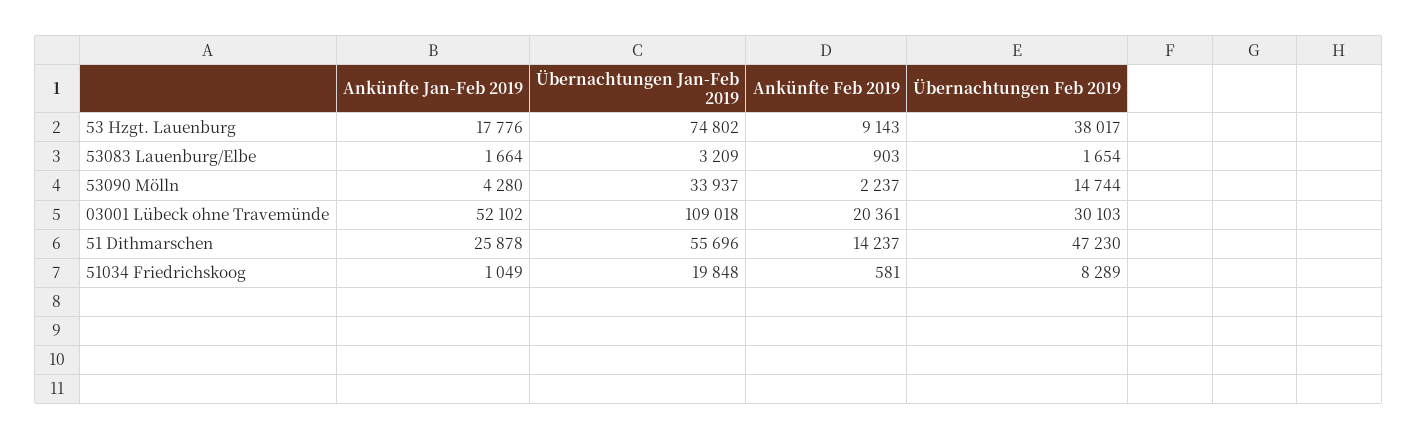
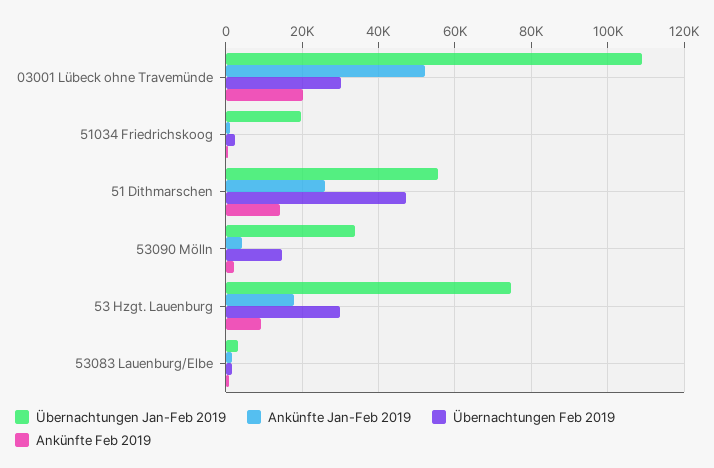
Übernachtungen Feb 2019, 53 Hzgt. Lauenburg: 38017 -> 30000
Übernachtungen Feb 2019, 51034 Friedrichskoog: 8289 -> 2000

